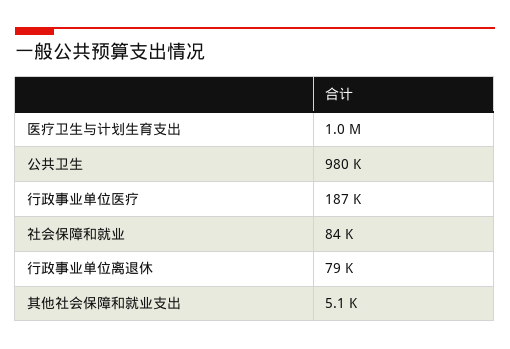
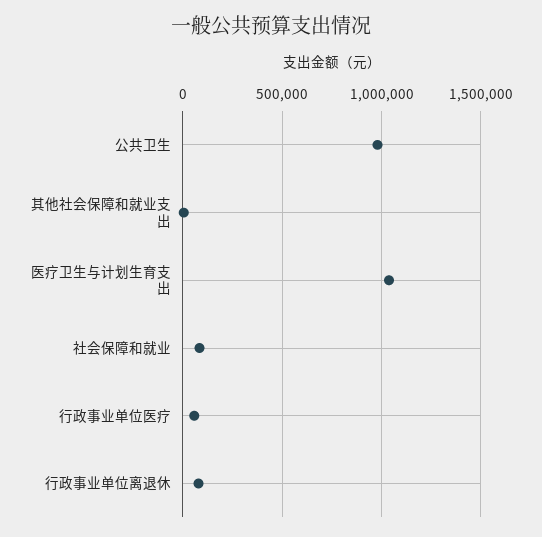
行政事业单位医疗: 187000 -> 50000

